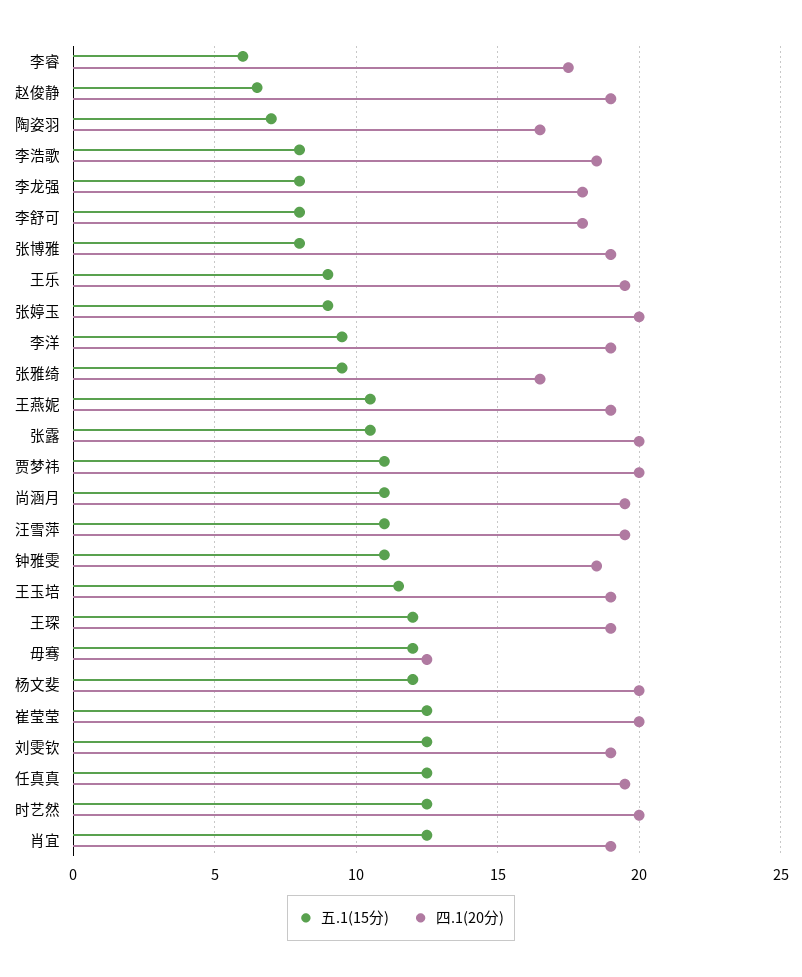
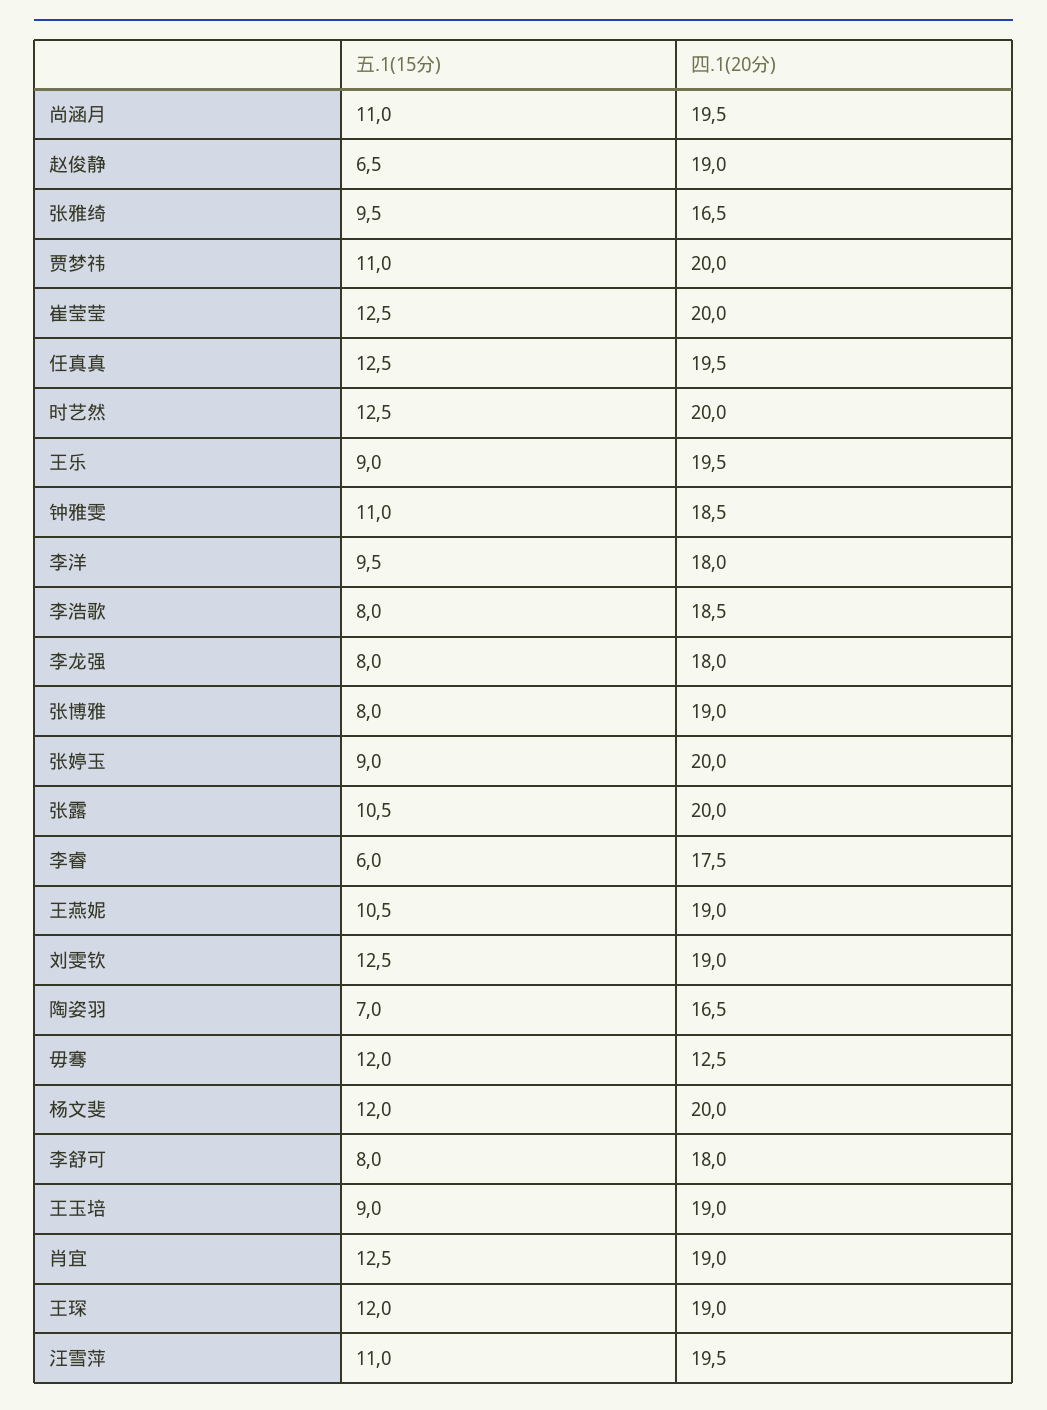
四.1(20分), 李洋: 19 -> 18
五.1(15分), 王玉培: 11.5 -> 9

